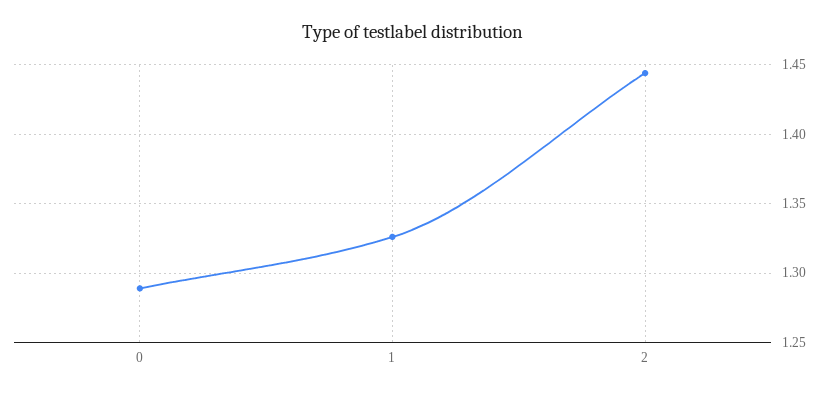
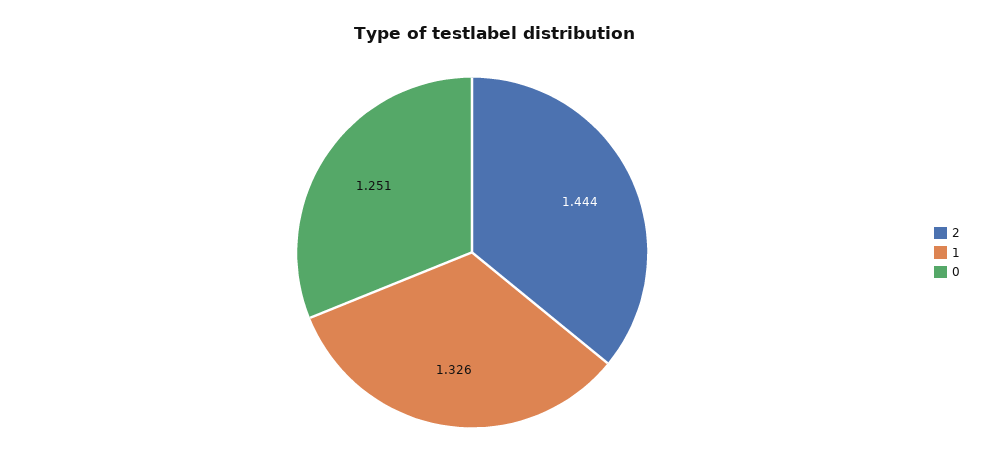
0: 1.29 -> 1.251

